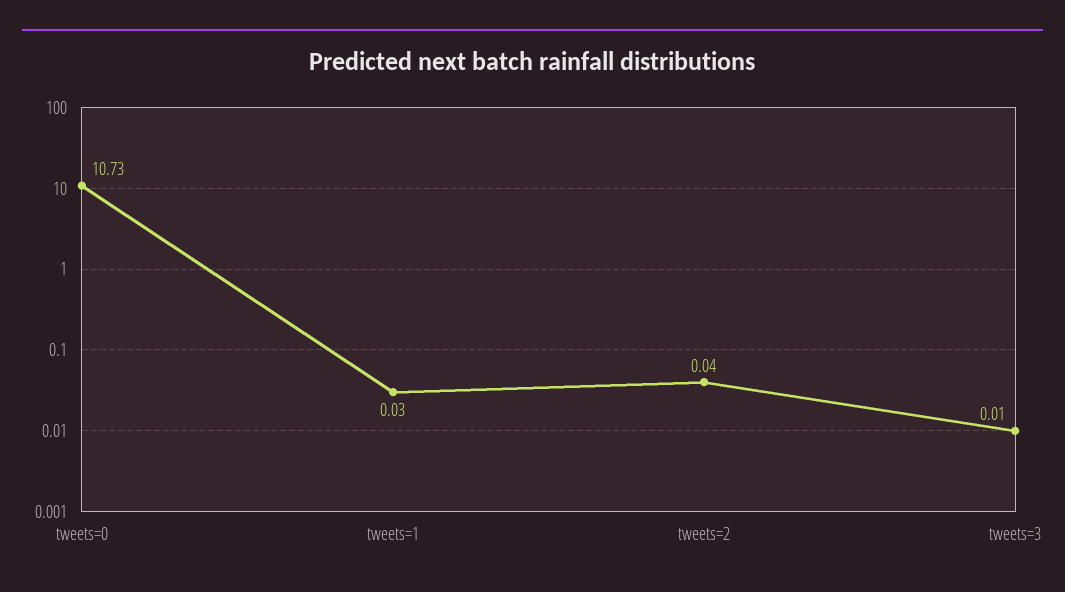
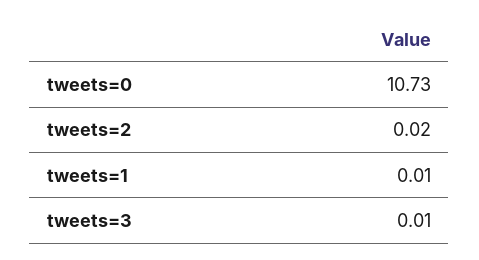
tweets=1: 0.03 -> 0.01
tweets=2: 0.04 -> 0.02

